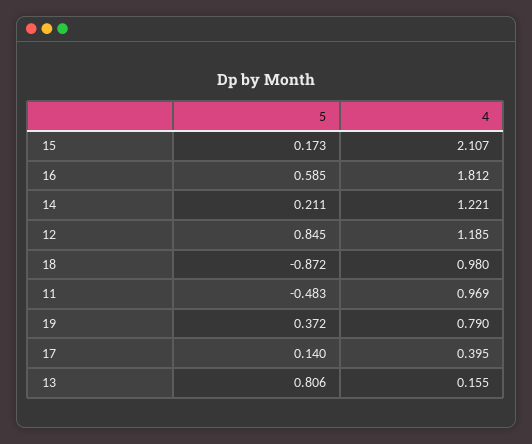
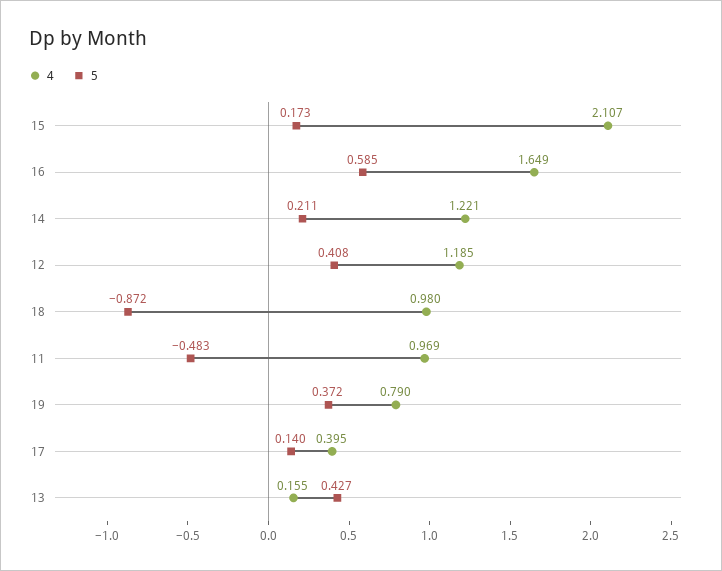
4, 16: 1.812 -> 1.649
5, 12: 0.845 -> 0.408
5, 13: 0.806 -> 0.427

